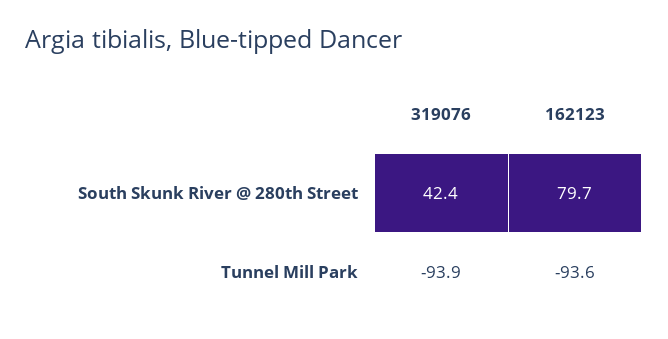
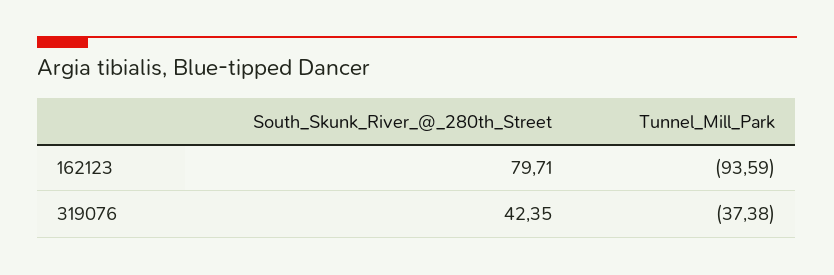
319076, Tunnel Mill Park: -93.9 -> -37.38

